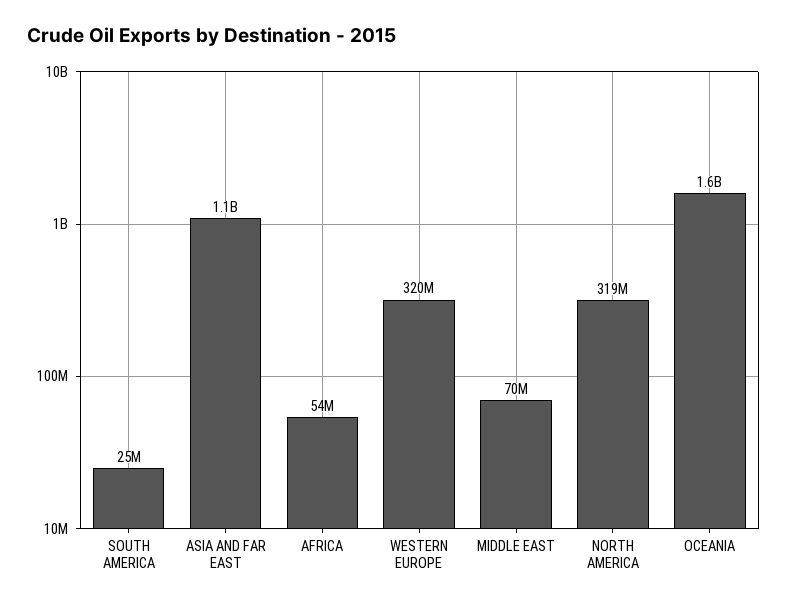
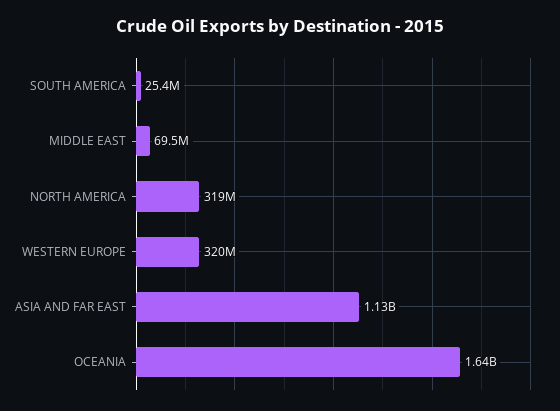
AFRICA: 54000000 -> none

